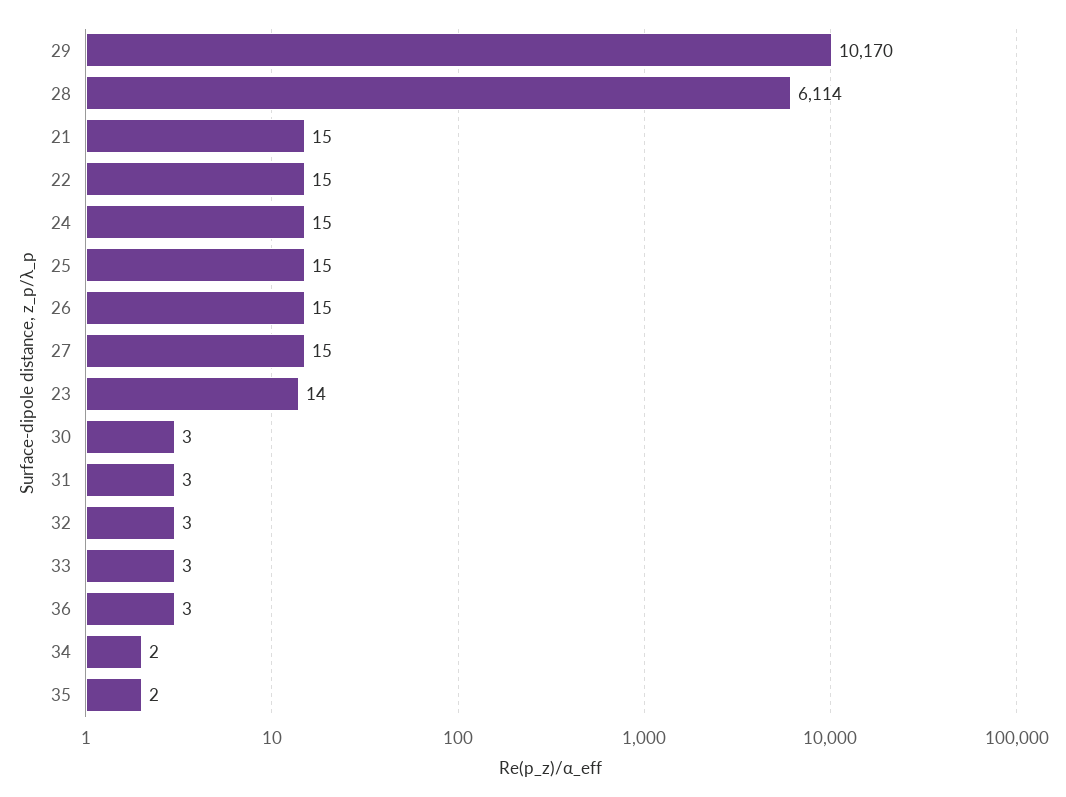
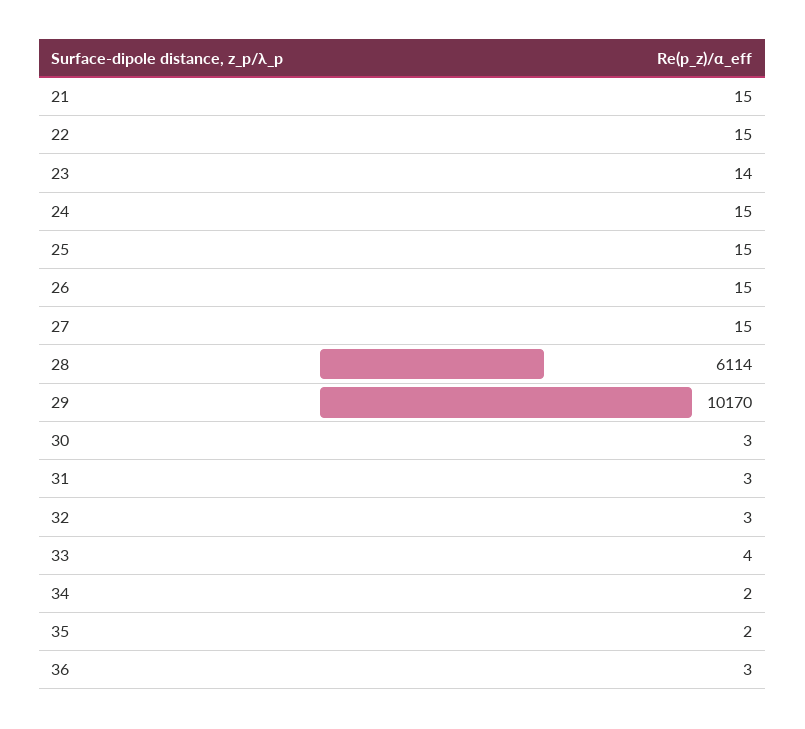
33: 3 -> 4

